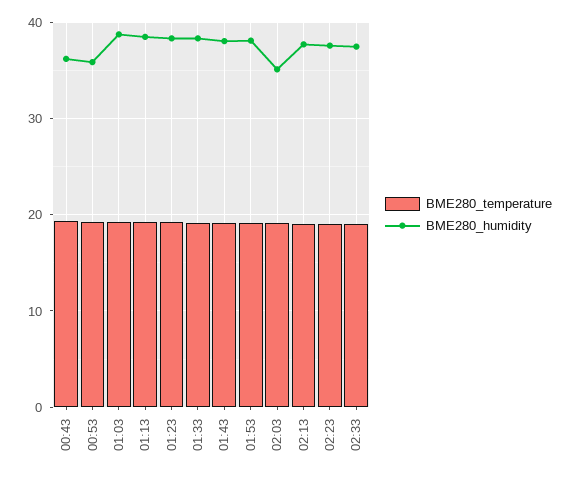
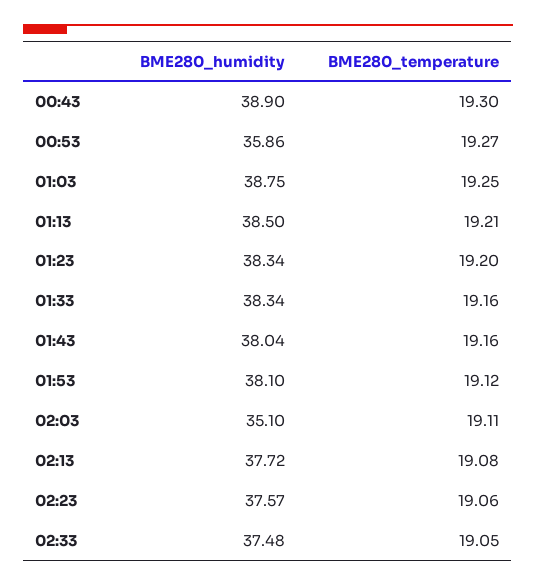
BME280_humidity, 00:43: 36 -> 38.9

